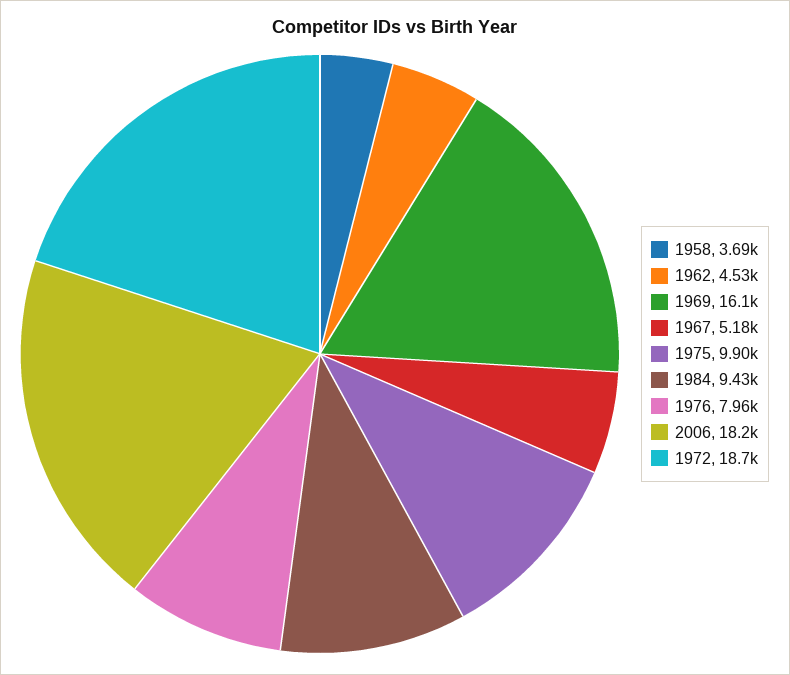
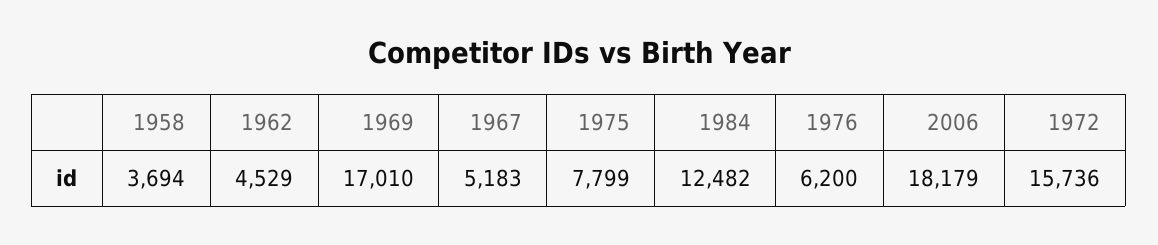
1969: 16100 -> 17010
1975: 9900 -> 7799
1984: 9430 -> 12482
1976: 7960 -> 6200
1972: 18700 -> 15736

